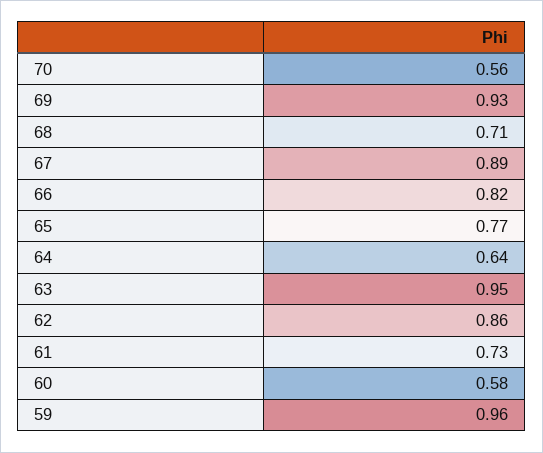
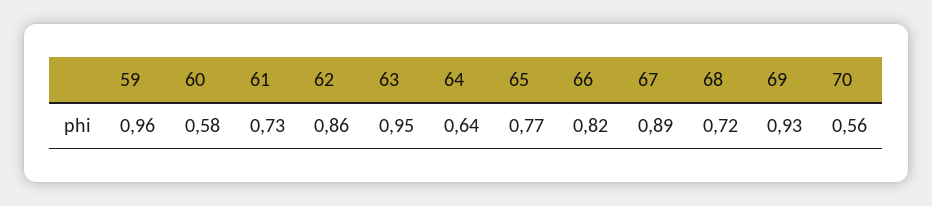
68: 0.71 -> 0.72

